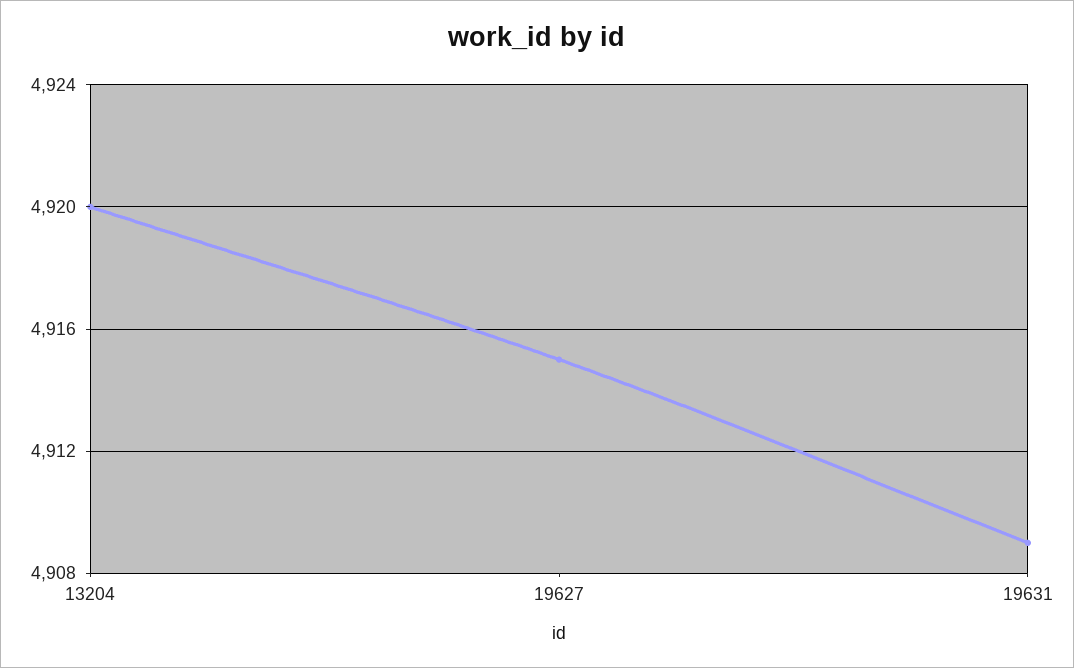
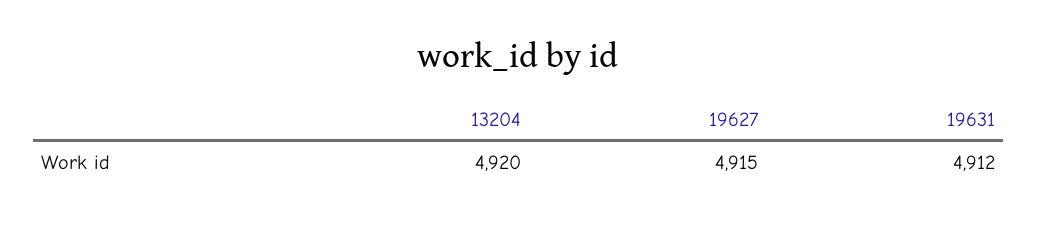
19631: 4909 -> 4912

